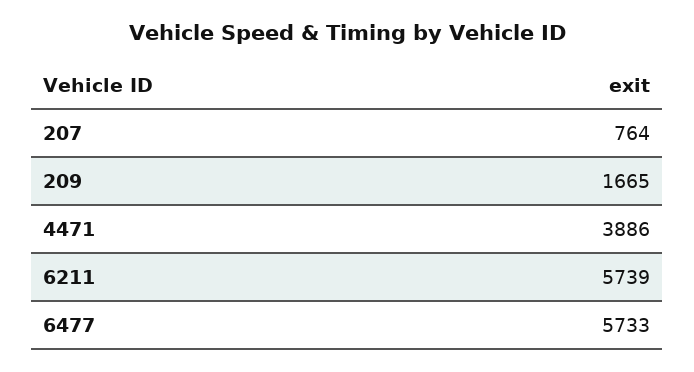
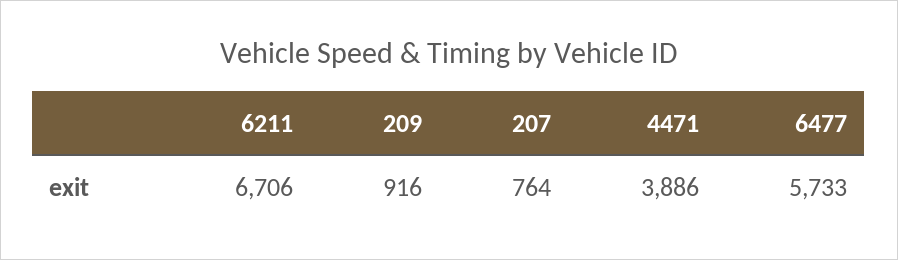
209: 1665 -> 916
6211: 5739 -> 6706

